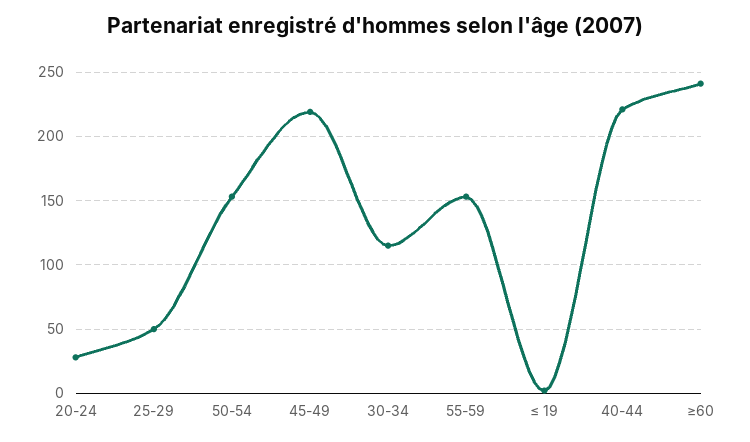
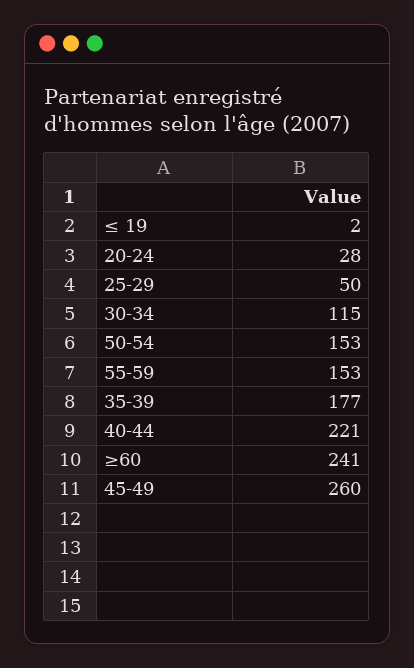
45-49: 220 -> 260
35-39: none -> 177

